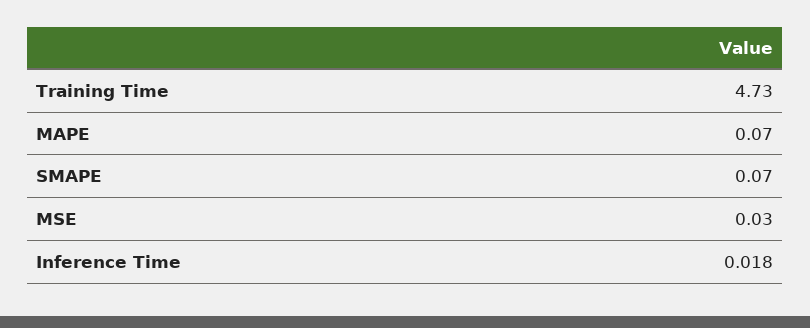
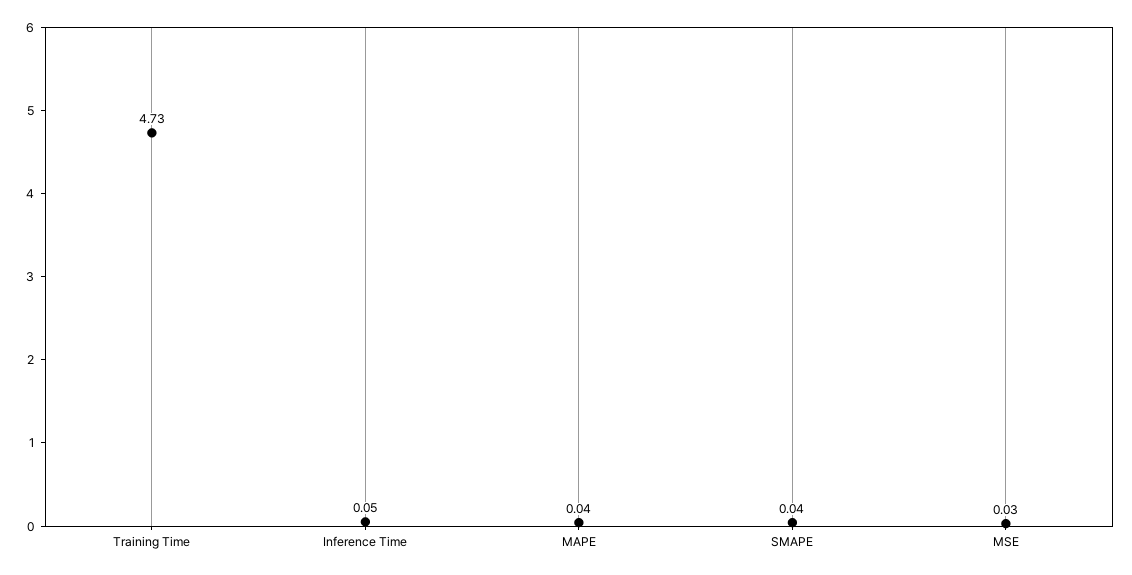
MAPE: 0.07 -> 0.04
SMAPE: 0.07 -> 0.04
Inference Time: 0.018 -> 0.05

